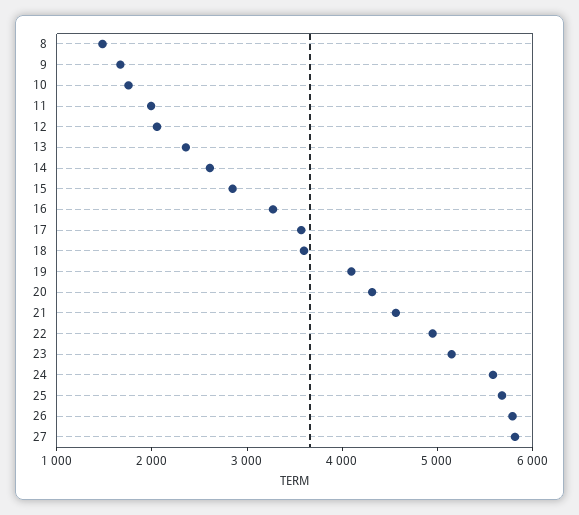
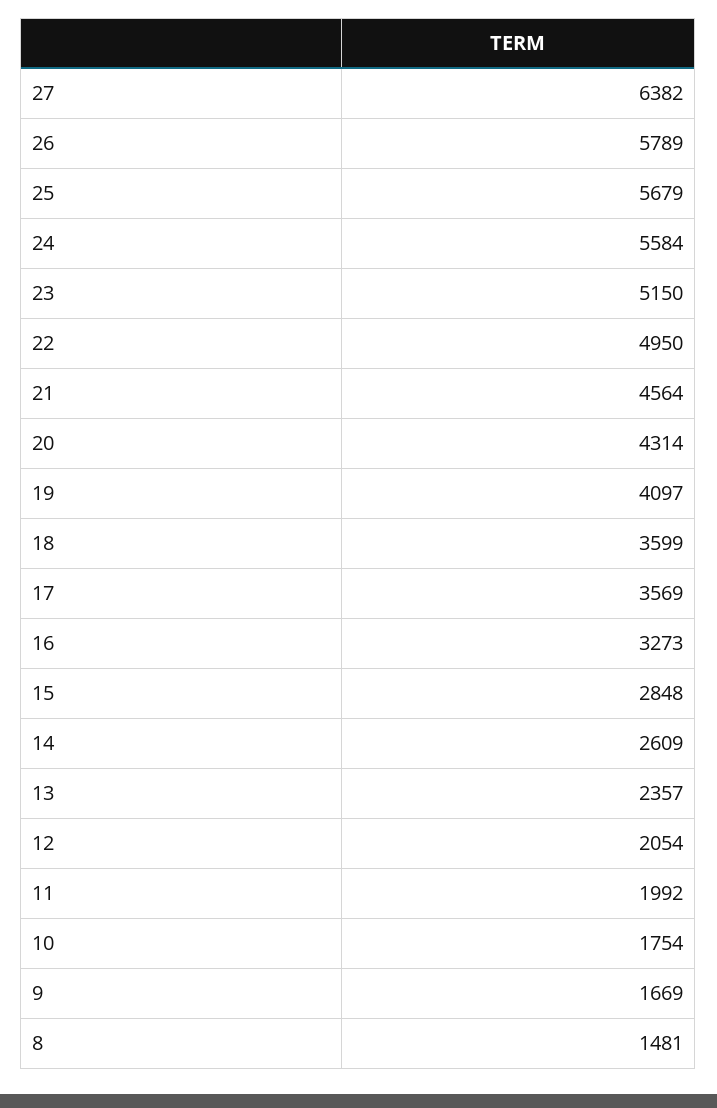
27: 5800 -> 6382

